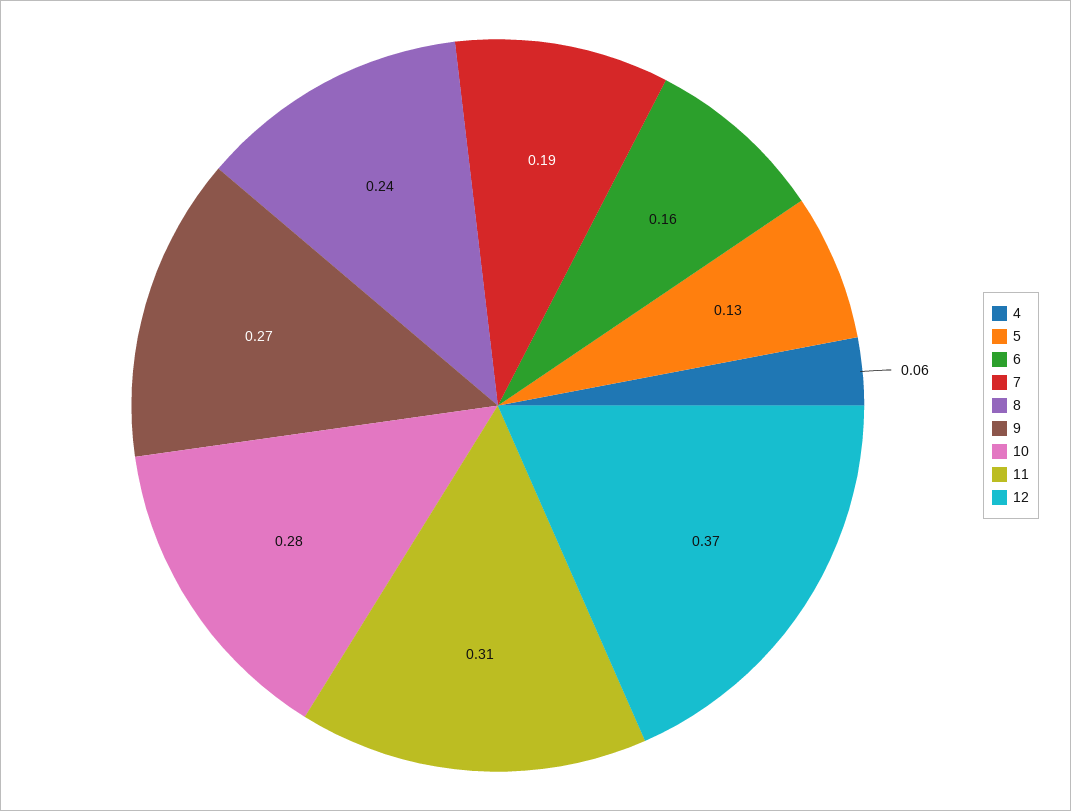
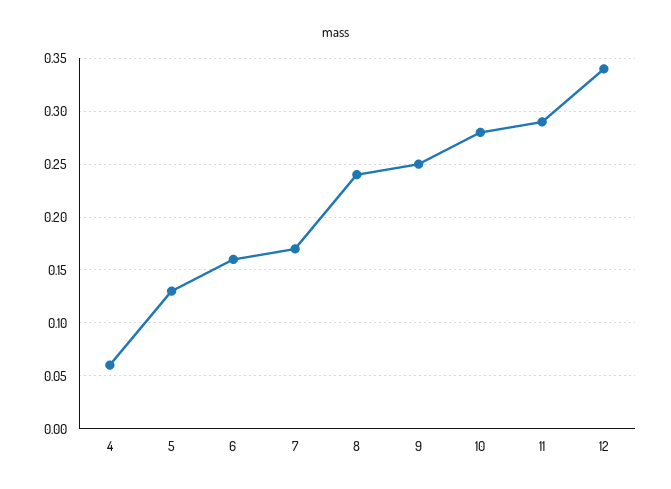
7: 0.19 -> 0.17
9: 0.27 -> 0.25
11: 0.31 -> 0.29
12: 0.37 -> 0.34

